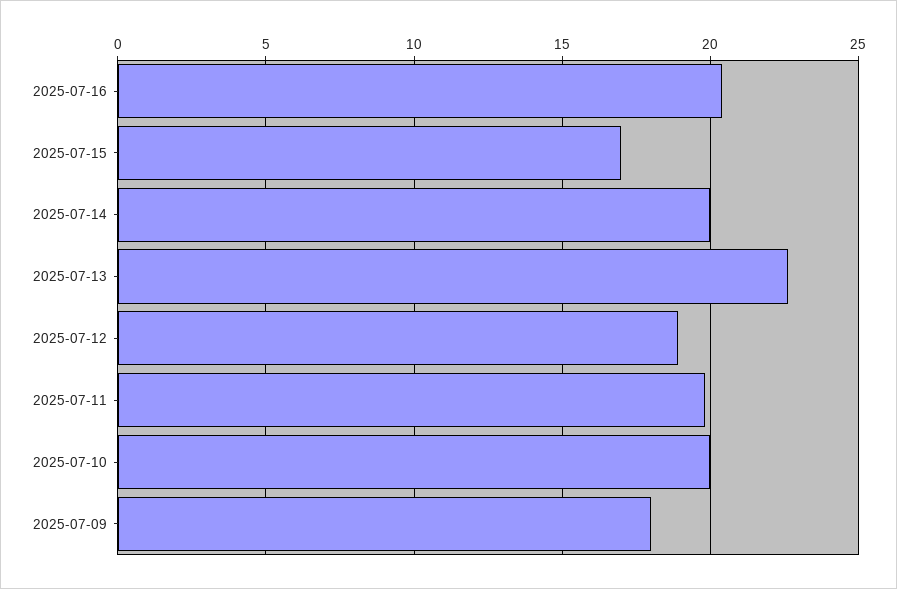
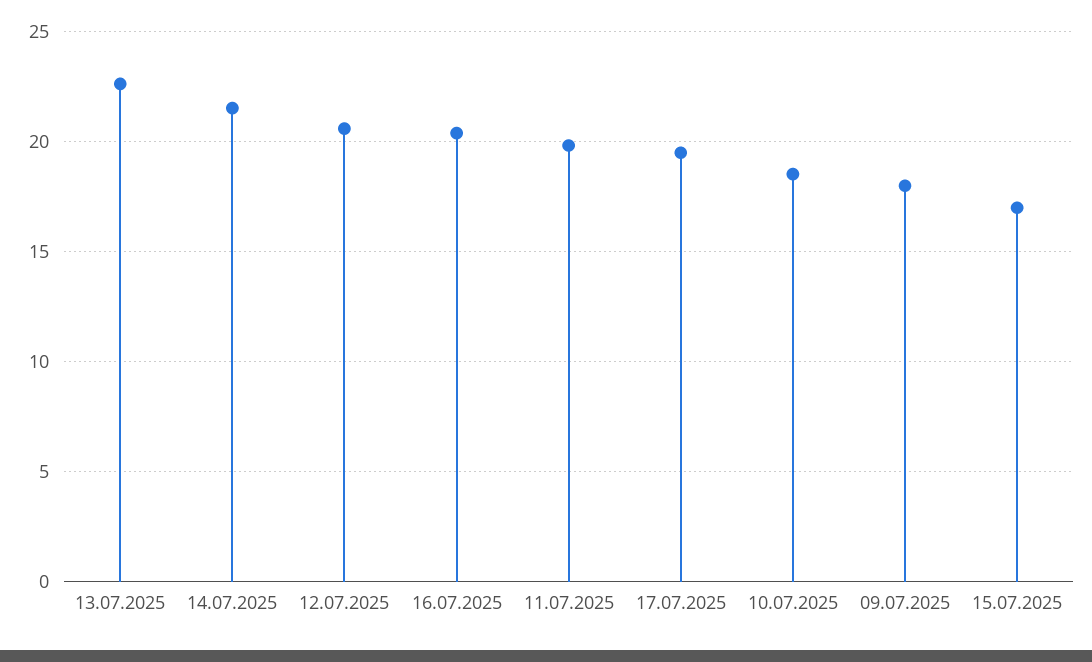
2025-07-14: 20 -> 21.5
2025-07-12: 19 -> 20.5
2025-07-10: 20 -> 18.5
17.07.2025: none -> 19.5

